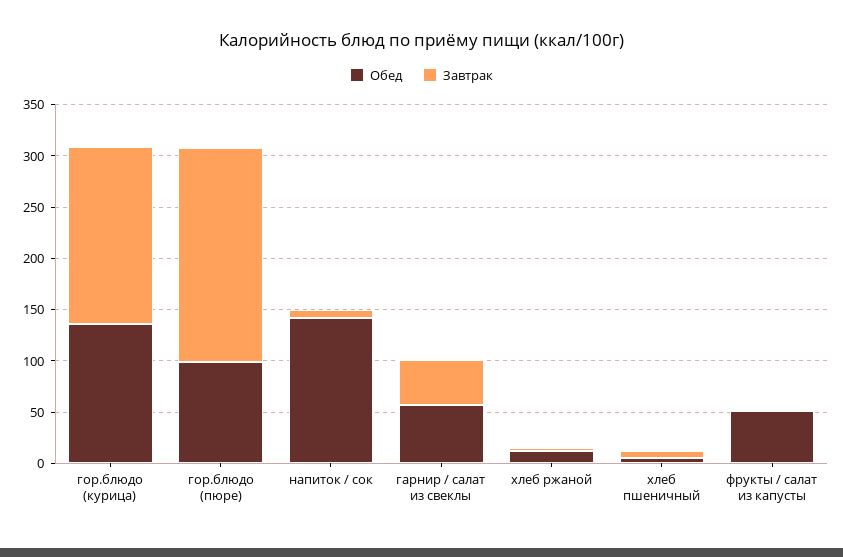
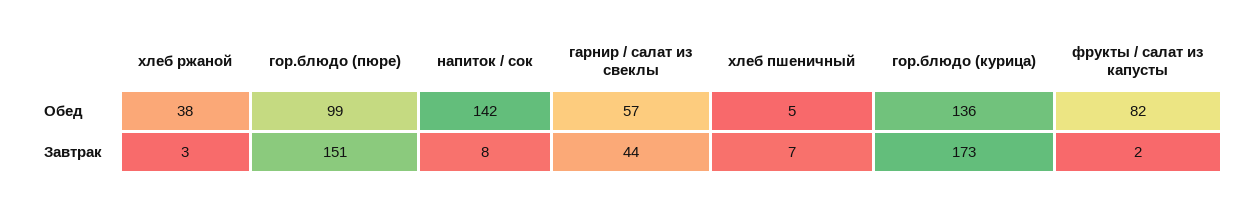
Завтрак, гор.блюдо (пюре): 210 -> 151
Обед, хлеб ржаной: 10 -> 38
Обед, фрукты / салат из капусты: 50 -> 82

